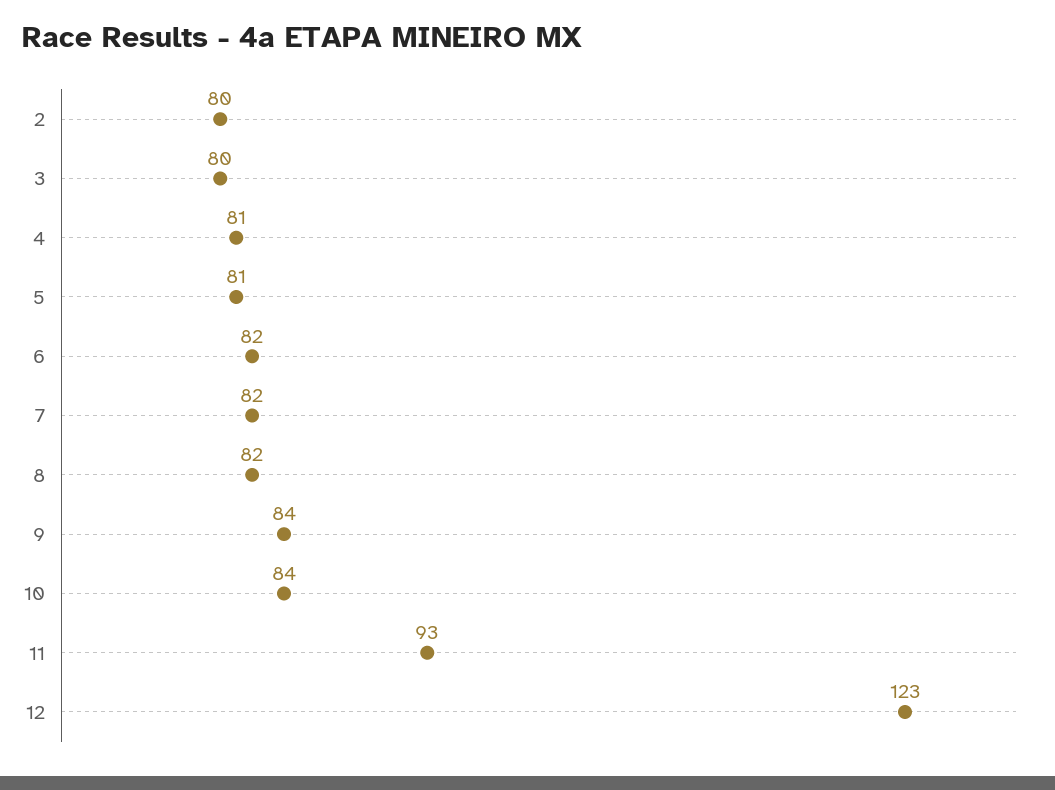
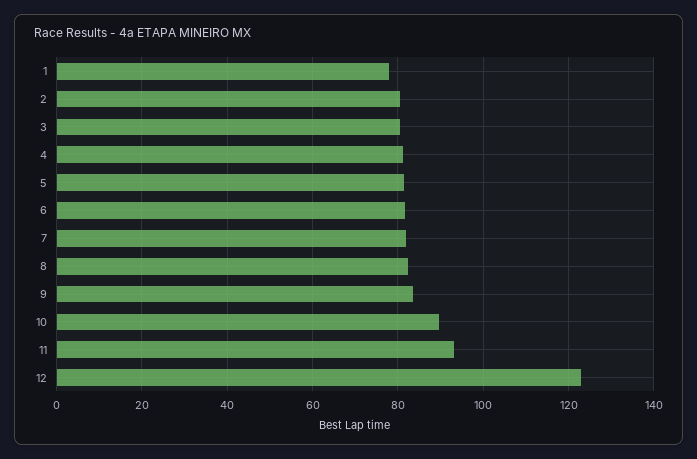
10: 84 -> 90
1: none -> 78

